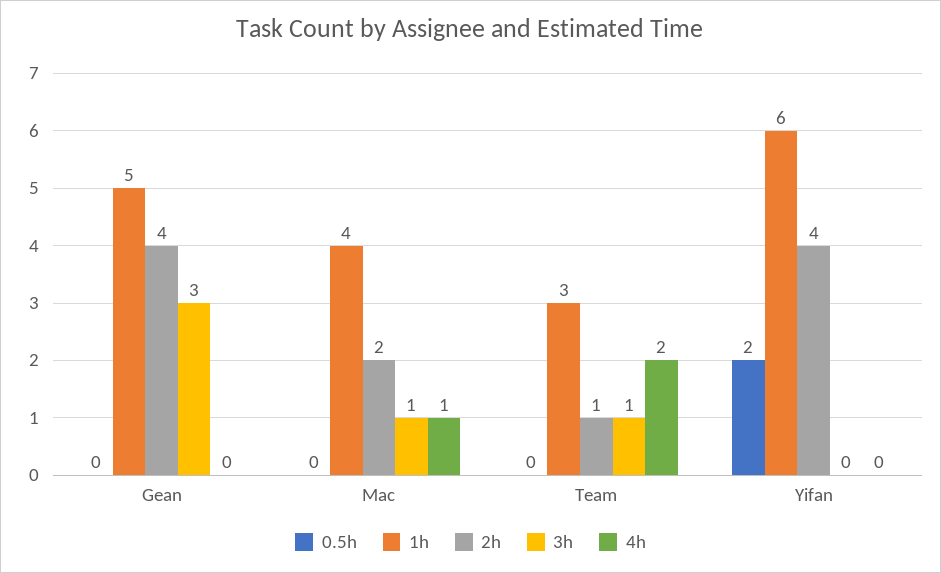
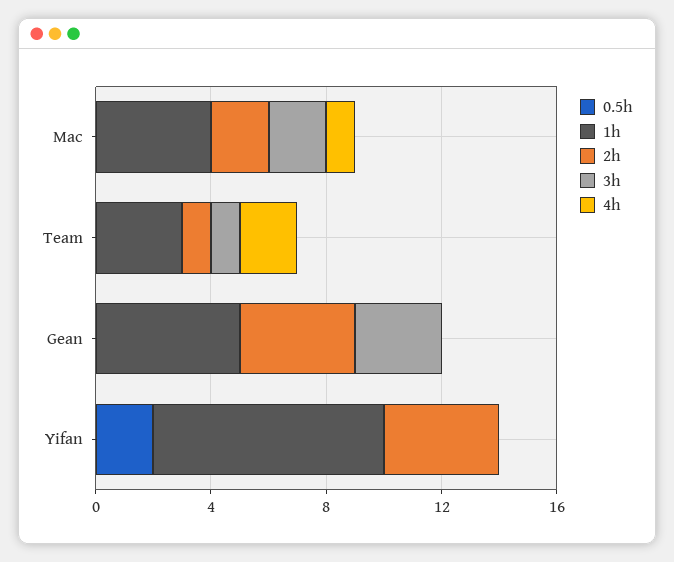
3h, Mac: 1 -> 2
1h, Yifan: 6 -> 8

